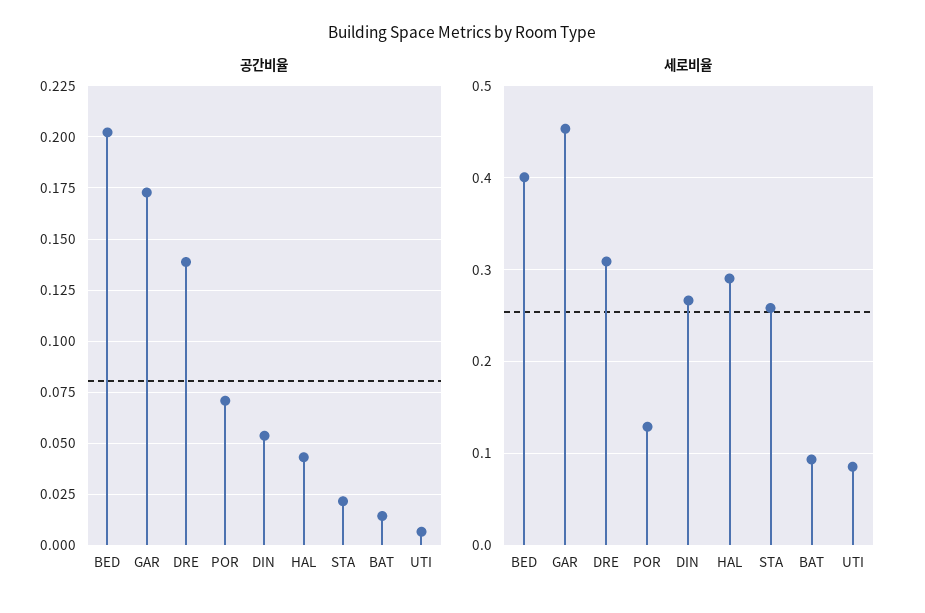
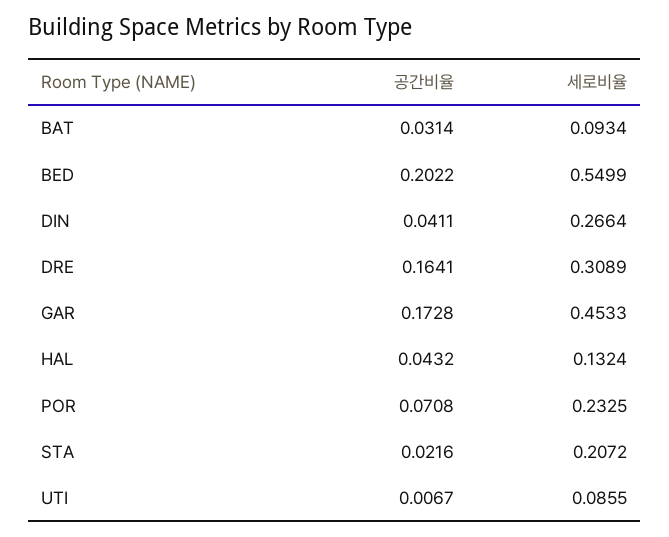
공간비율, DRE: 0.14 -> 0.1641
공간비율, DIN: 0.055 -> 0.0411
공간비율, BAT: 0.015 -> 0.0314
세로비율, BED: 0.4 -> 0.5499
세로비율, POR: 0.13 -> 0.2325
세로비율, HAL: 0.29 -> 0.1324
세로비율, STA: 0.26 -> 0.2072

